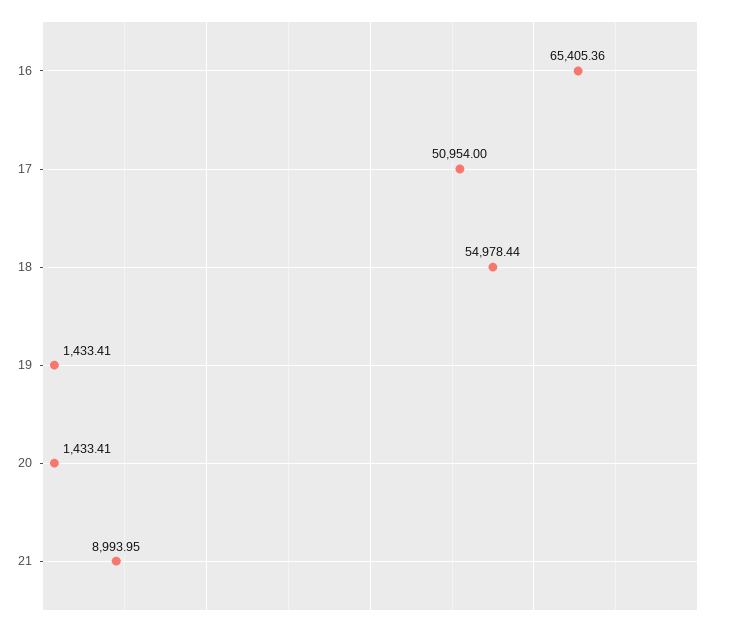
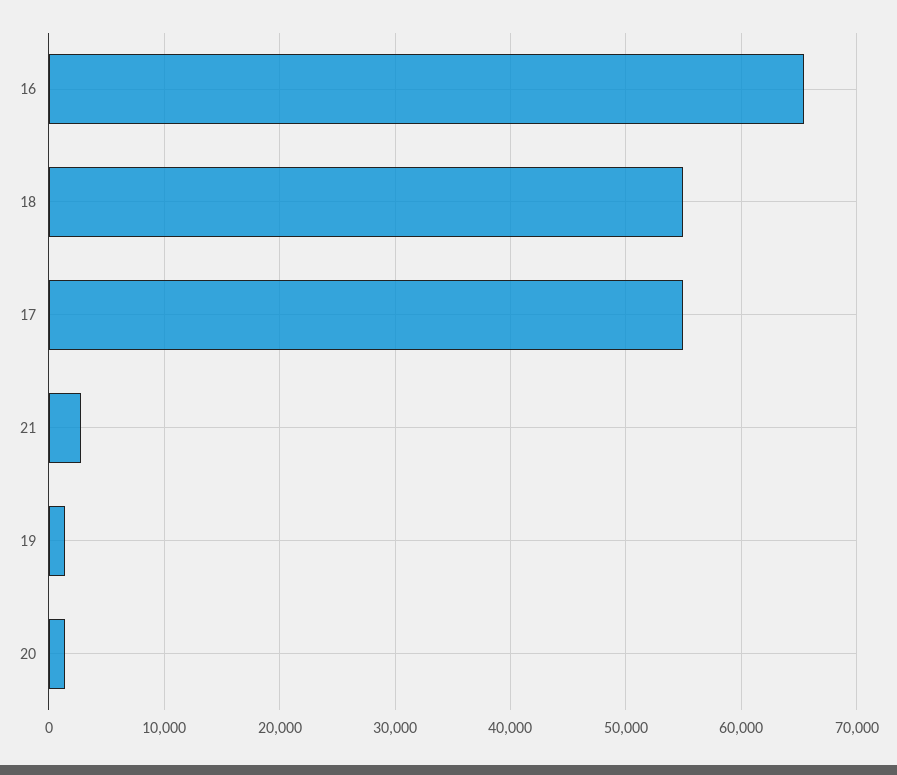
17: 50954 -> 55000
21: 8993.95 -> 3000

